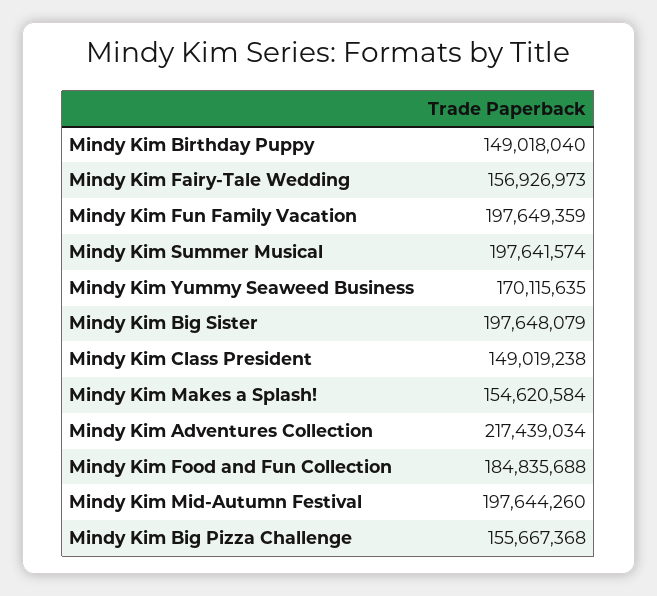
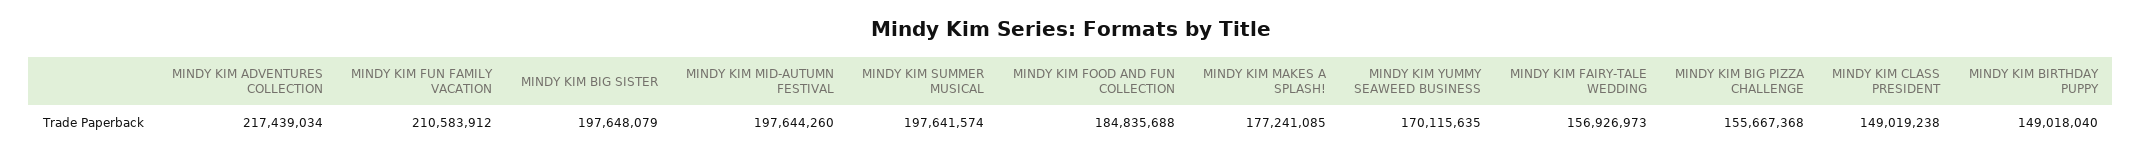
Mindy Kim Fun Family Vacation: 197649359 -> 210583912
Mindy Kim Makes a Splash!: 154620584 -> 177241085

